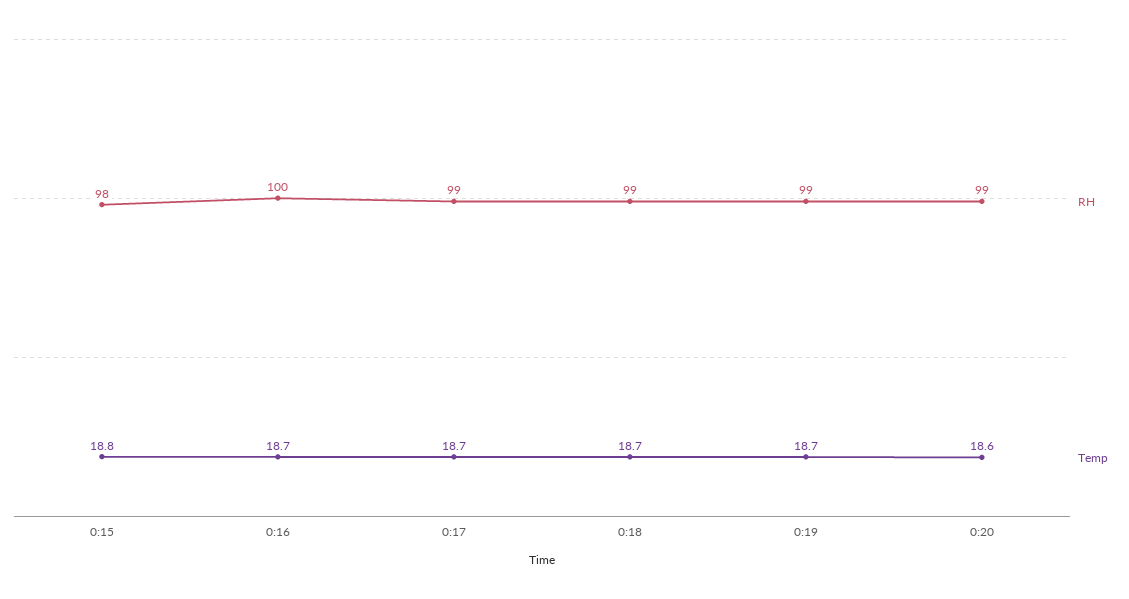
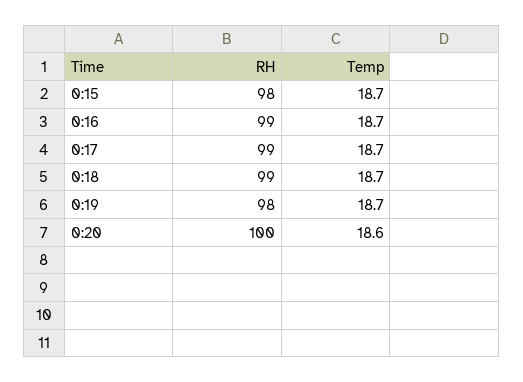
Temp, 0:15: 18.8 -> 18.7
RH, 0:16: 100 -> 99
RH, 0:19: 99 -> 98
RH, 0:20: 99 -> 100

